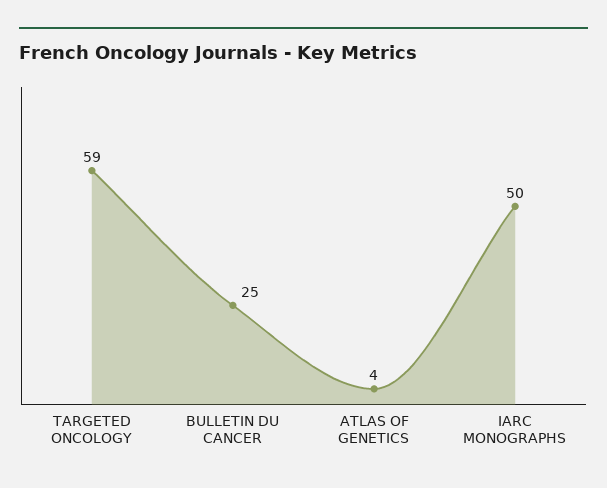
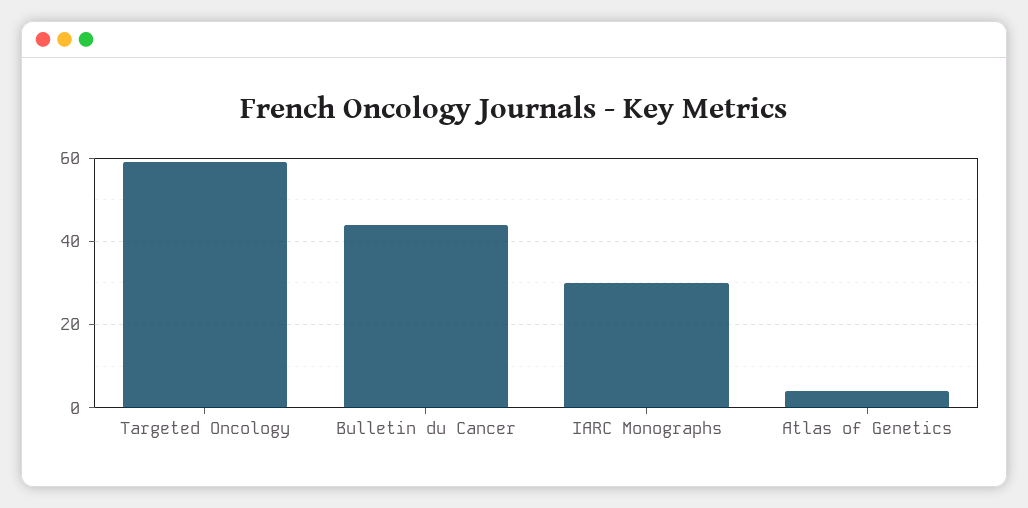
BULLETIN DU CANCER: 25 -> 45
IARC MONOGRAPHS: 50 -> 30

